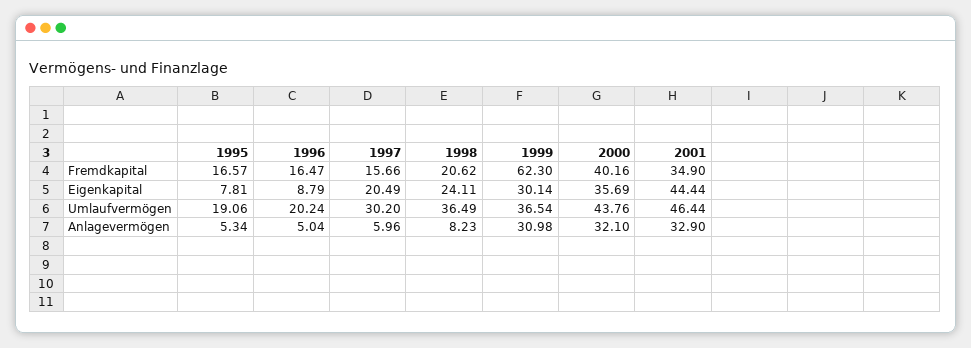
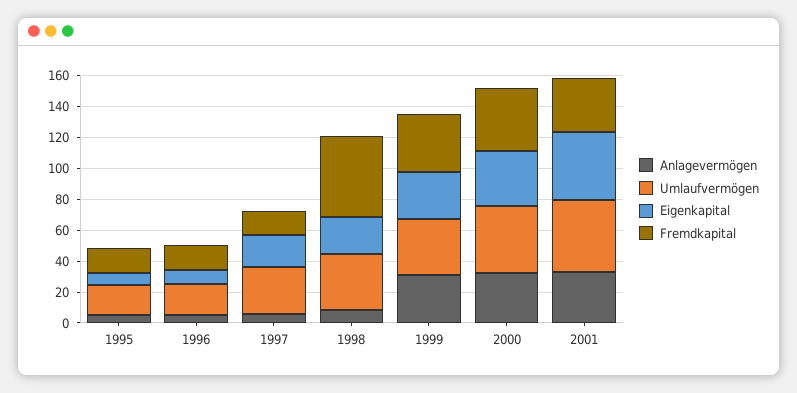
Fremdkapital, 1998: 20.62 -> 50
Fremdkapital, 1999: 62.3 -> 40

